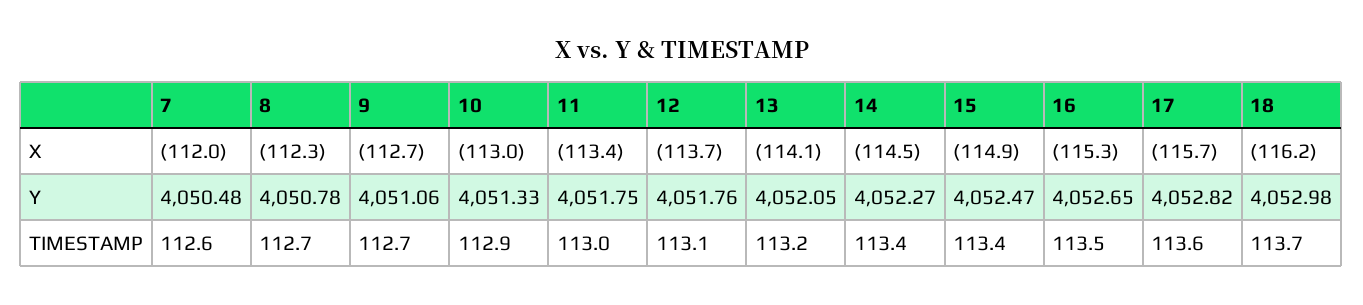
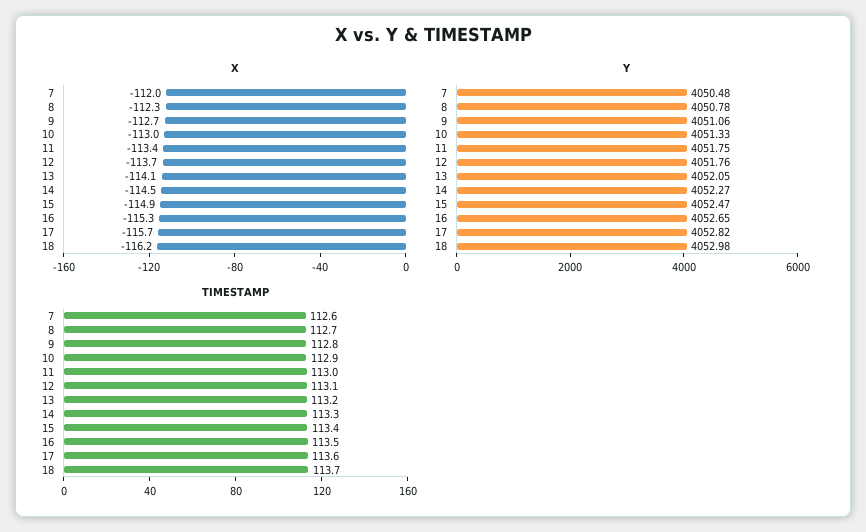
TIMESTAMP, 9: 112.7 -> 112.8
TIMESTAMP, 14: 113.4 -> 113.3

